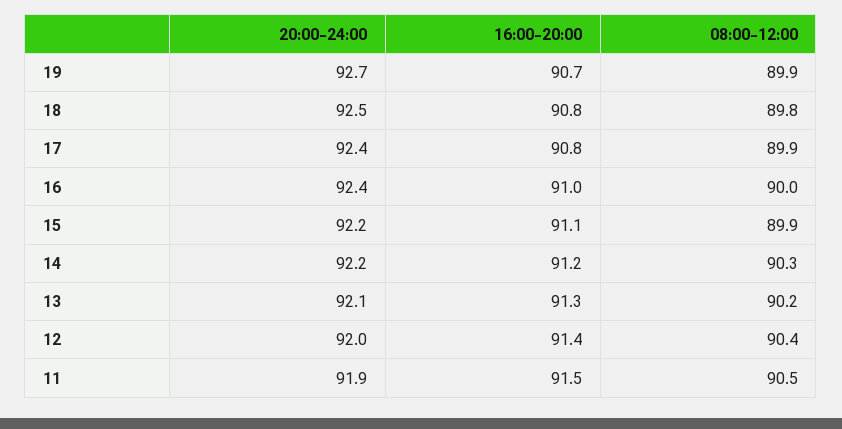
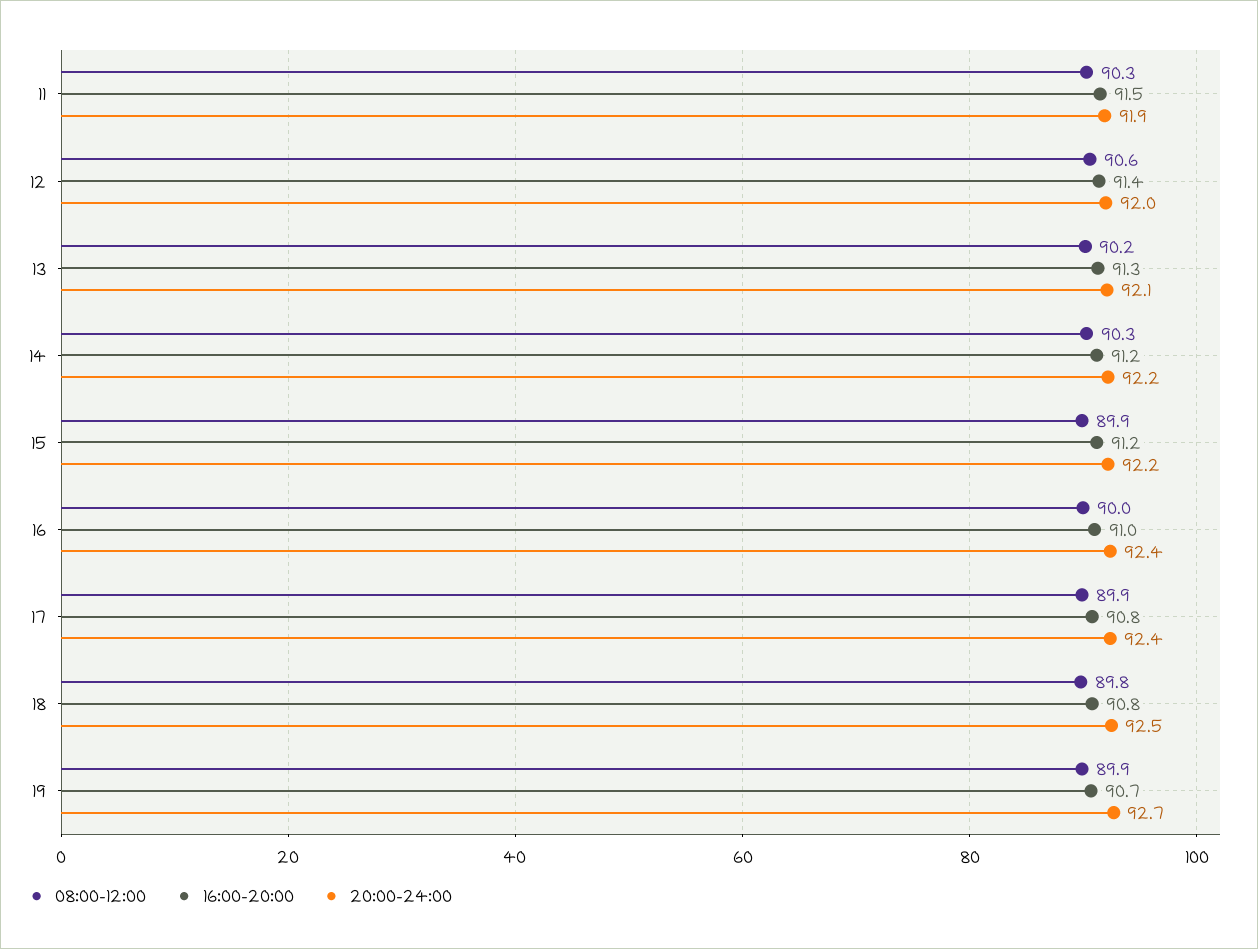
16:00-20:00, 15: 91.1 -> 91.2
08:00-12:00, 12: 90.4 -> 90.6
08:00-12:00, 11: 90.5 -> 90.3

